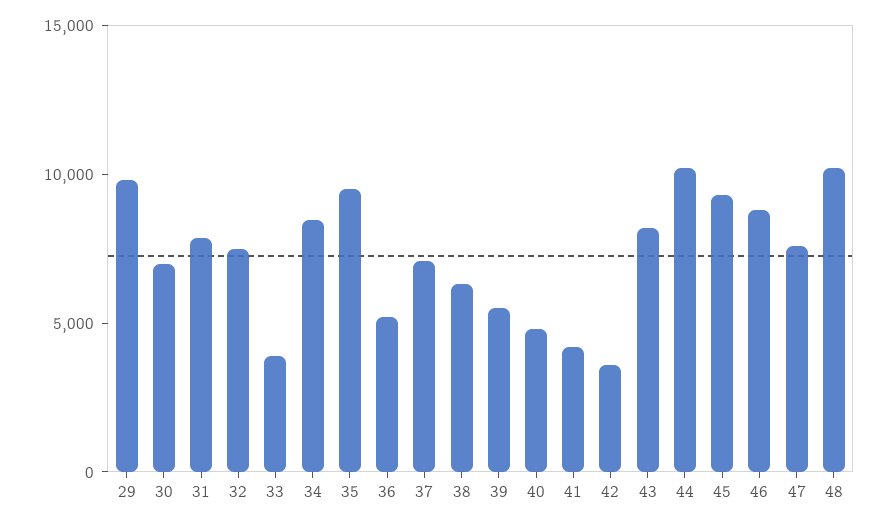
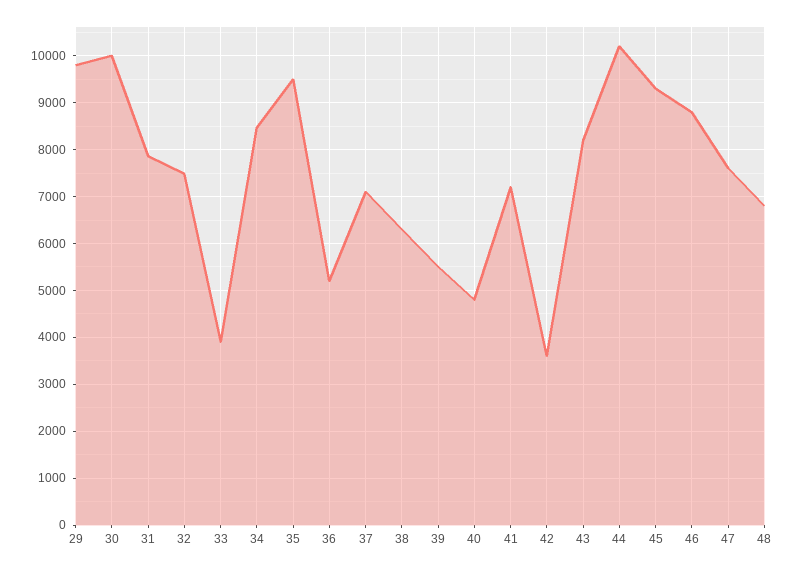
30: 7000 -> 10000
41: 4000 -> 7200
48: 10000 -> 6800

